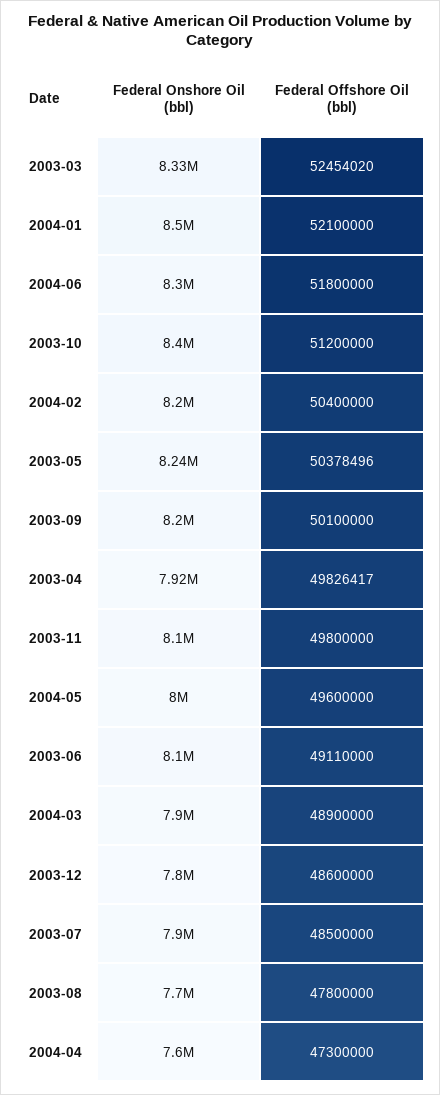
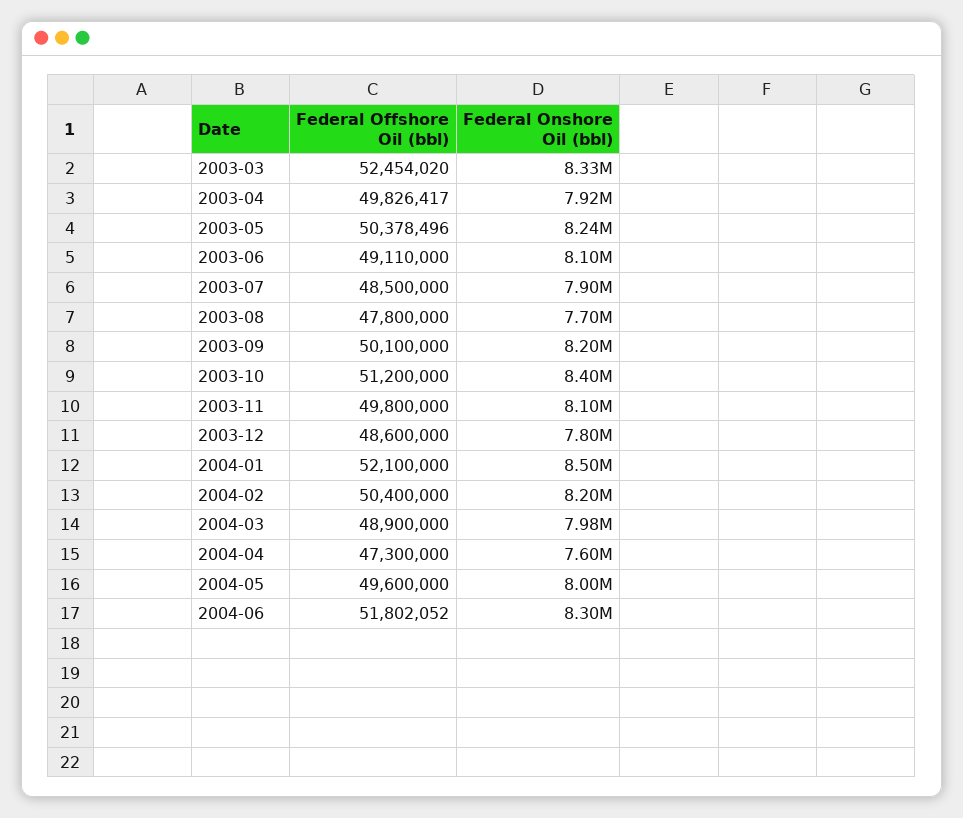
Federal Offshore Oil (bbl), 2004-06: 51800000 -> 51802052
Federal Onshore Oil (bbl), 2004-03: 7900000 -> 7980000

